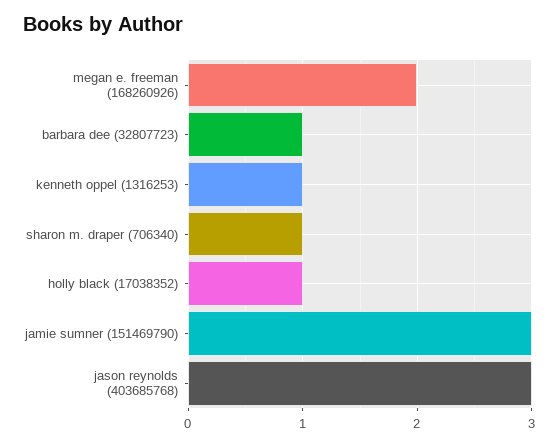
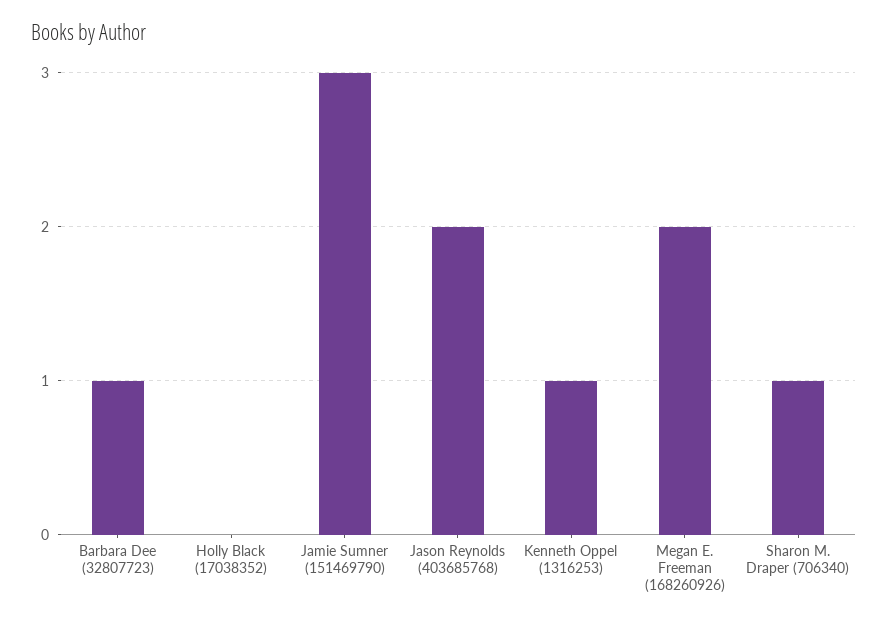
holly black (17038352): 1 -> 0
jason reynolds (403685768): 3 -> 2

